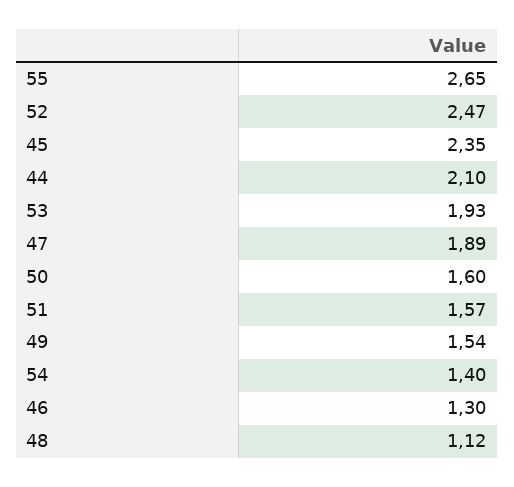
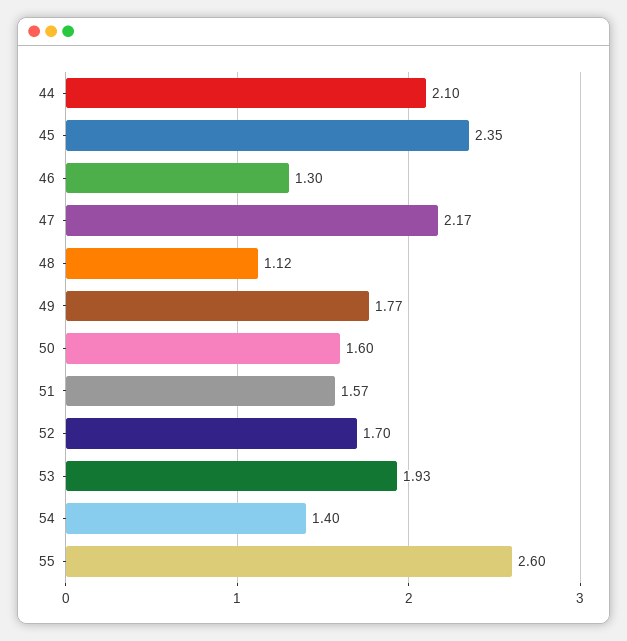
55: 2.65 -> 2.6
52: 2.47 -> 1.7
47: 1.89 -> 2.17
49: 1.54 -> 1.77

